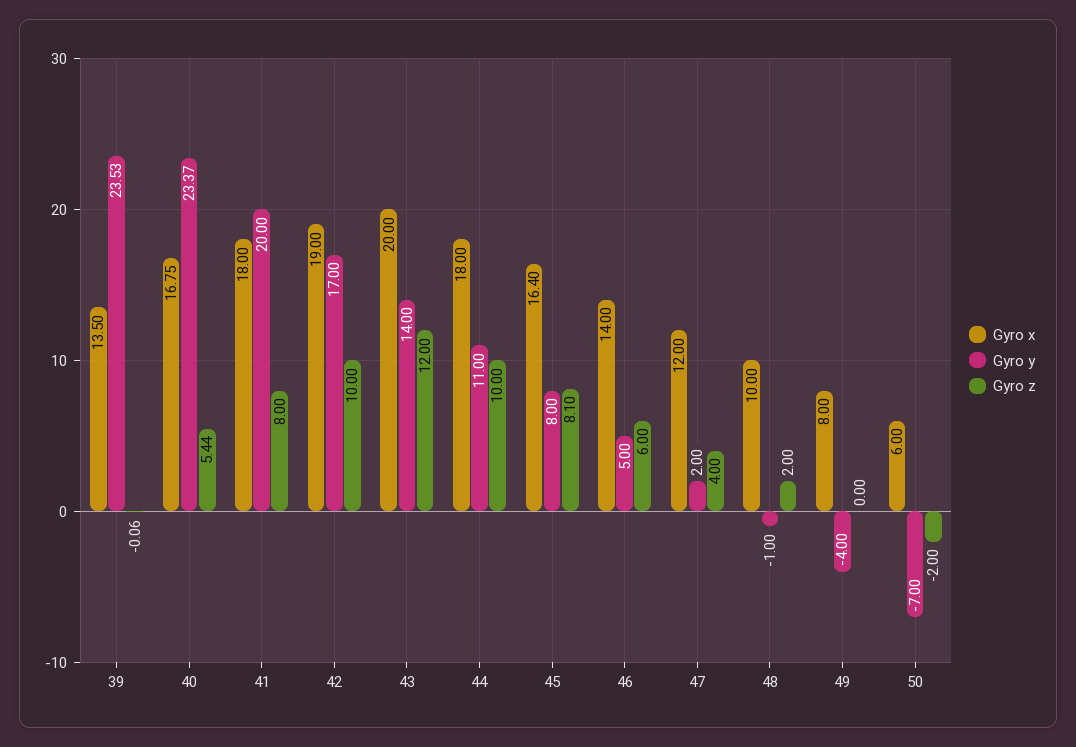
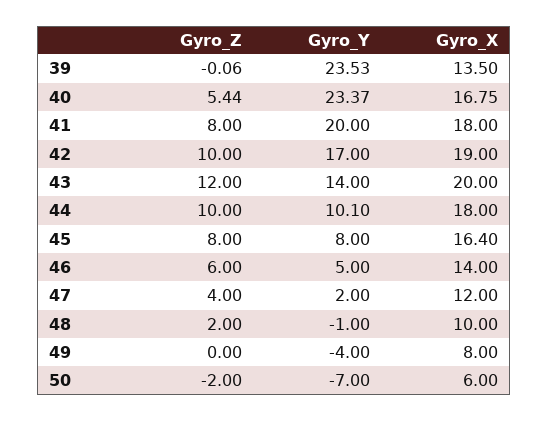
Gyro y, 44: 11 -> 10.1
Gyro z, 45: 8.1 -> 8

